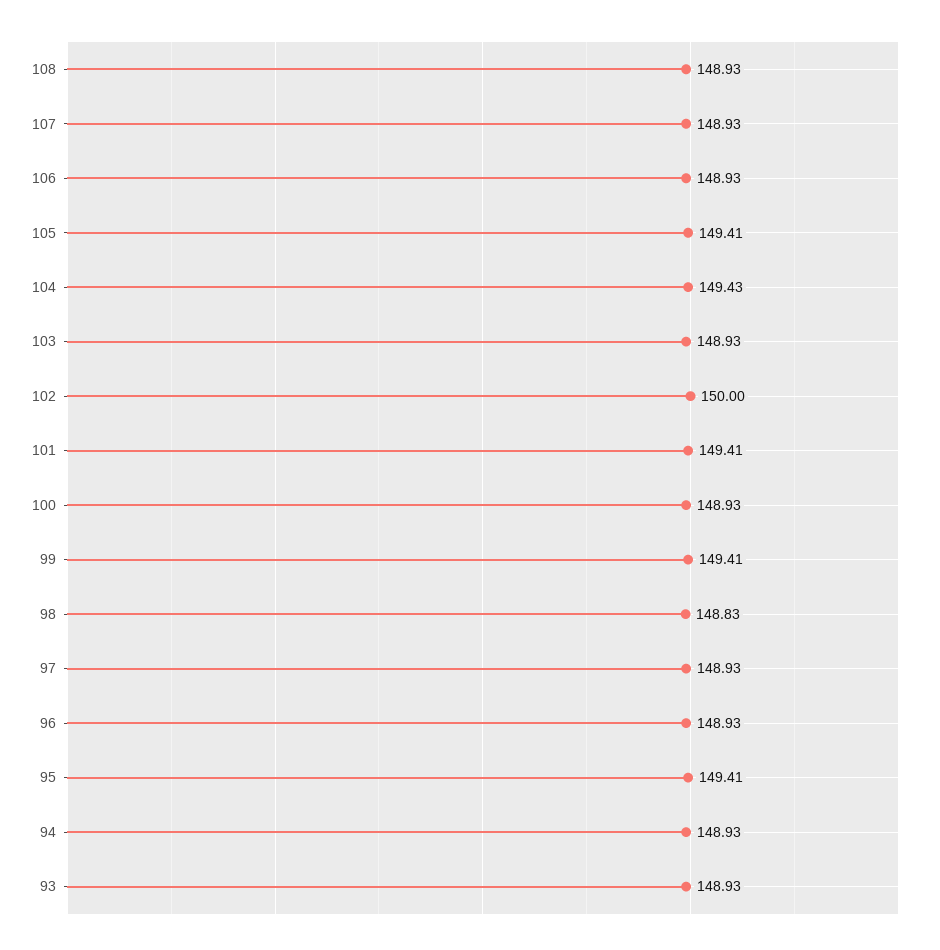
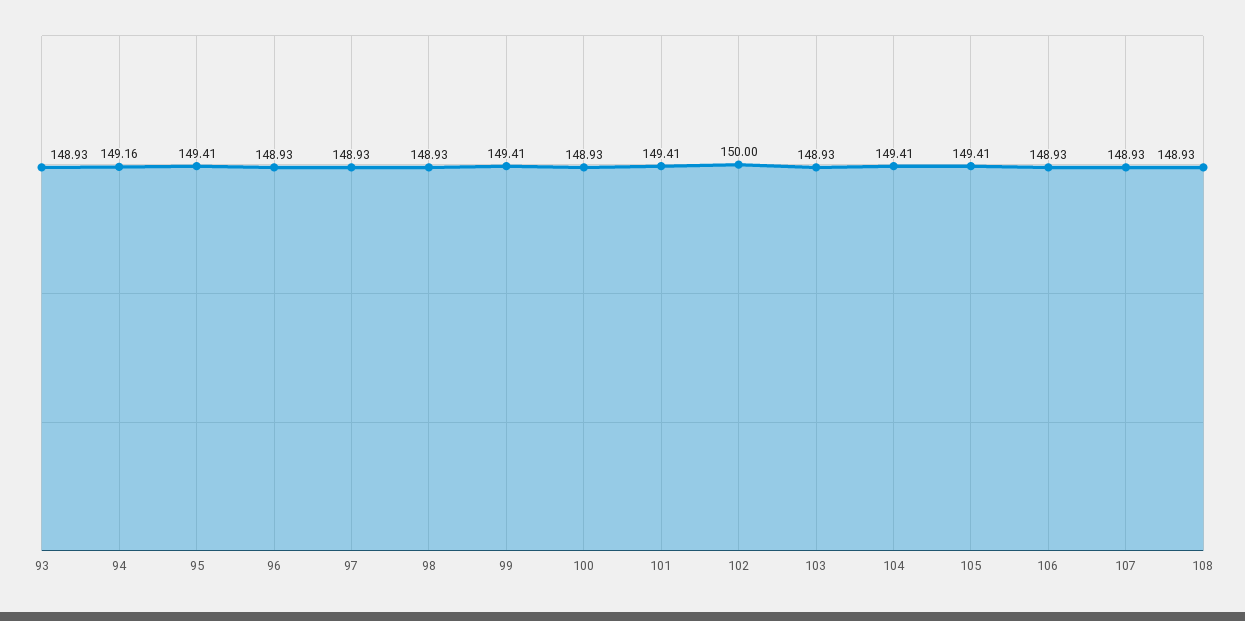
104: 149.43 -> 149.41
98: 148.83 -> 148.93
94: 148.93 -> 149.16

